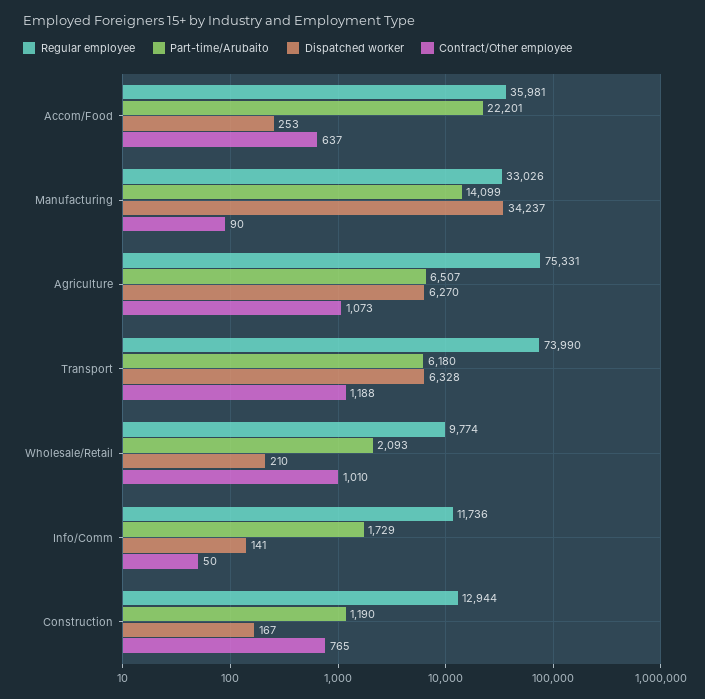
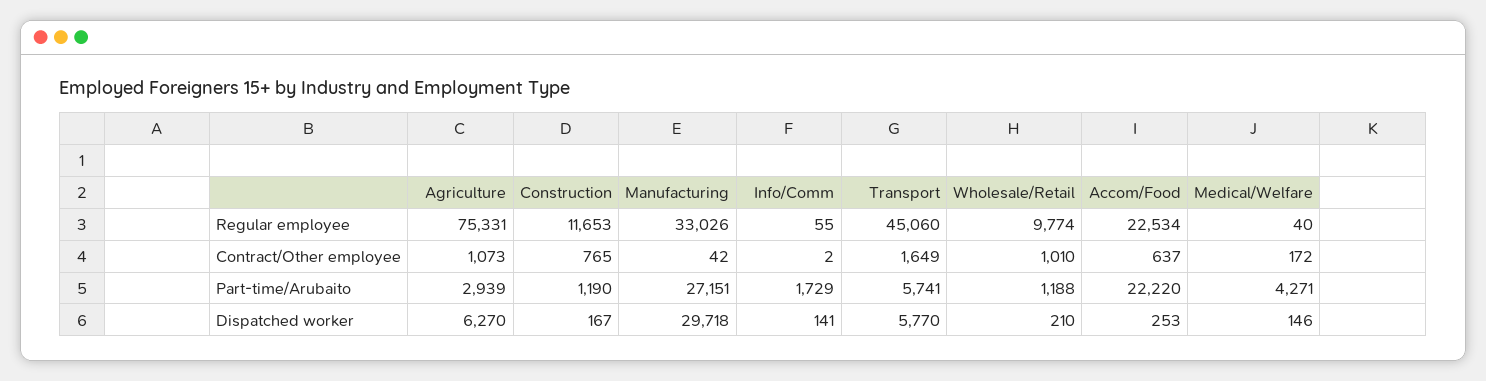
Regular employee, Accom/Food: 35981 -> 22534
Part-time/Arubaito, Accom/Food: 22201 -> 22220
Part-time/Arubaito, Manufacturing: 14099 -> 27151
Dispatched worker, Manufacturing: 34237 -> 29718
Contract/Other employee, Manufacturing: 90 -> 42
Part-time/Arubaito, Agriculture: 6507 -> 2939
Regular employee, Transport: 73990 -> 45060
Part-time/Arubaito, Transport: 6180 -> 5741
Dispatched worker, Transport: 6328 -> 5770
Contract/Other employee, Transport: 1188 -> 1649
Part-time/Arubaito, Wholesale/Retail: 2093 -> 1188
Regular employee, Info/Comm: 11736 -> 55
Contract/Other employee, Info/Comm: 50 -> 2
Regular employee, Construction: 12944 -> 11653
Regular employee, Medical/Welfare: none -> 40
Contract/Other employee, Medical/Welfare: none -> 172
Part-time/Arubaito, Medical/Welfare: none -> 4271
Dispatched worker, Medical/Welfare: none -> 146

